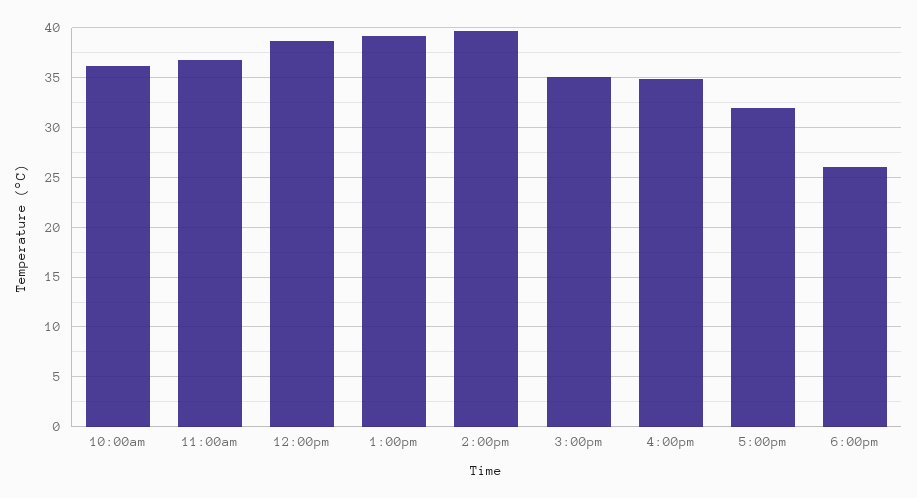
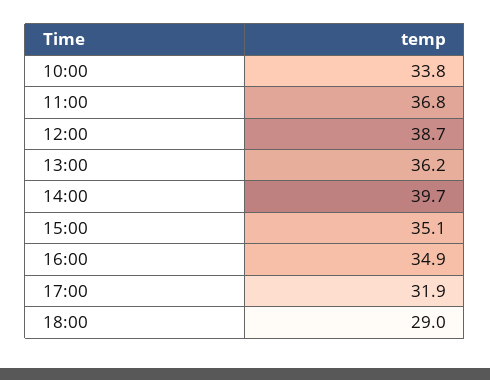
10:00am: 36 -> 33.8
1:00pm: 39 -> 36.2
6:00pm: 26 -> 29

